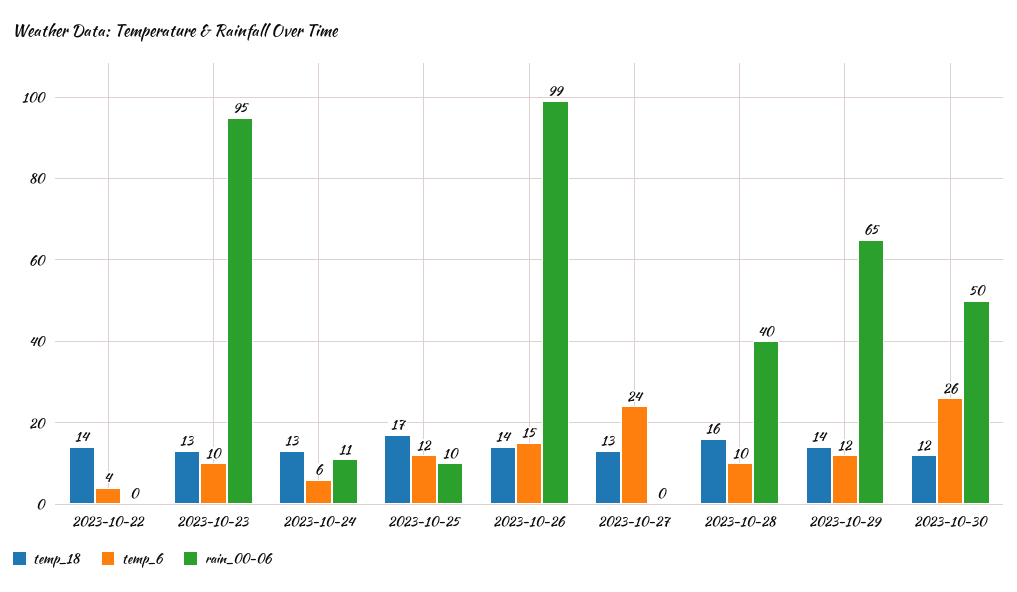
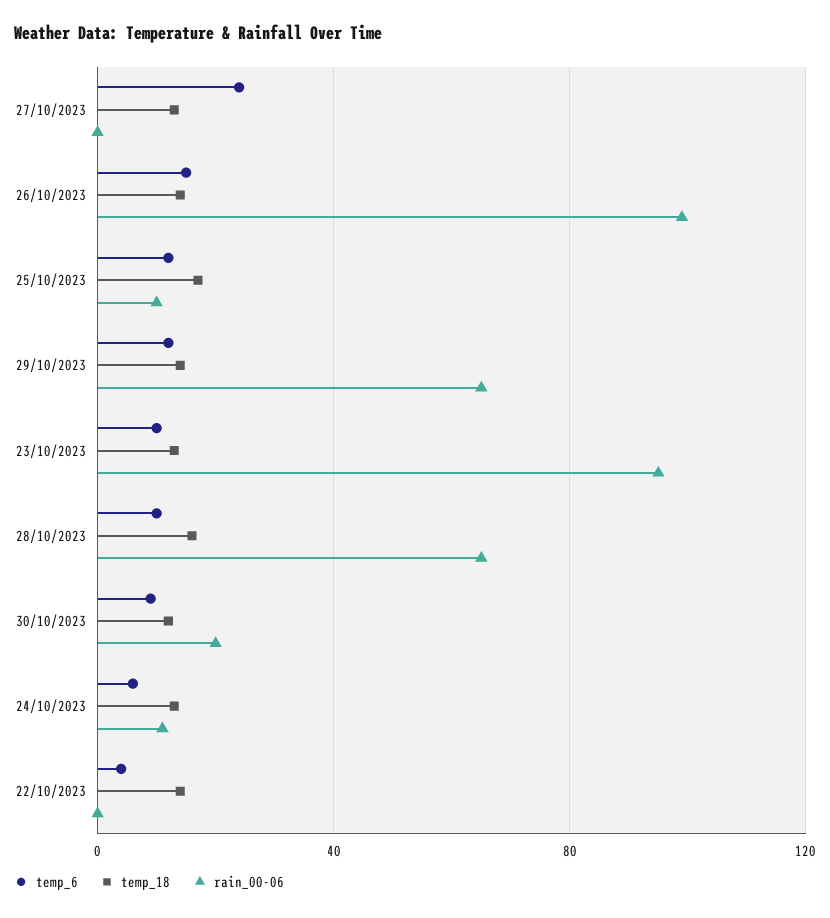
rain_00-06, 2023-10-28: 40 -> 65
temp_6, 2023-10-30: 26 -> 10
rain_00-06, 2023-10-30: 50 -> 20

